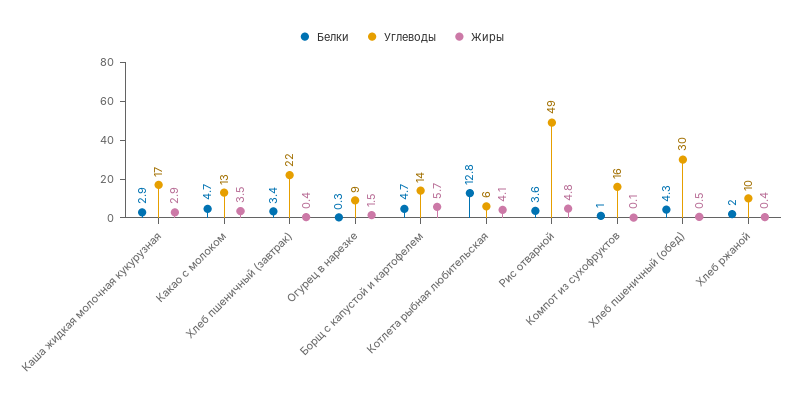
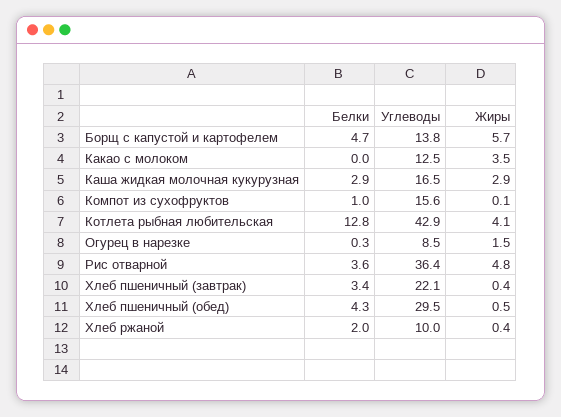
Белки, Какао с молоком: 4.7 -> 0
Углеводы, Котлета рыбная любительская: 6 -> 42.9
Углеводы, Рис отварной: 49 -> 36.4

